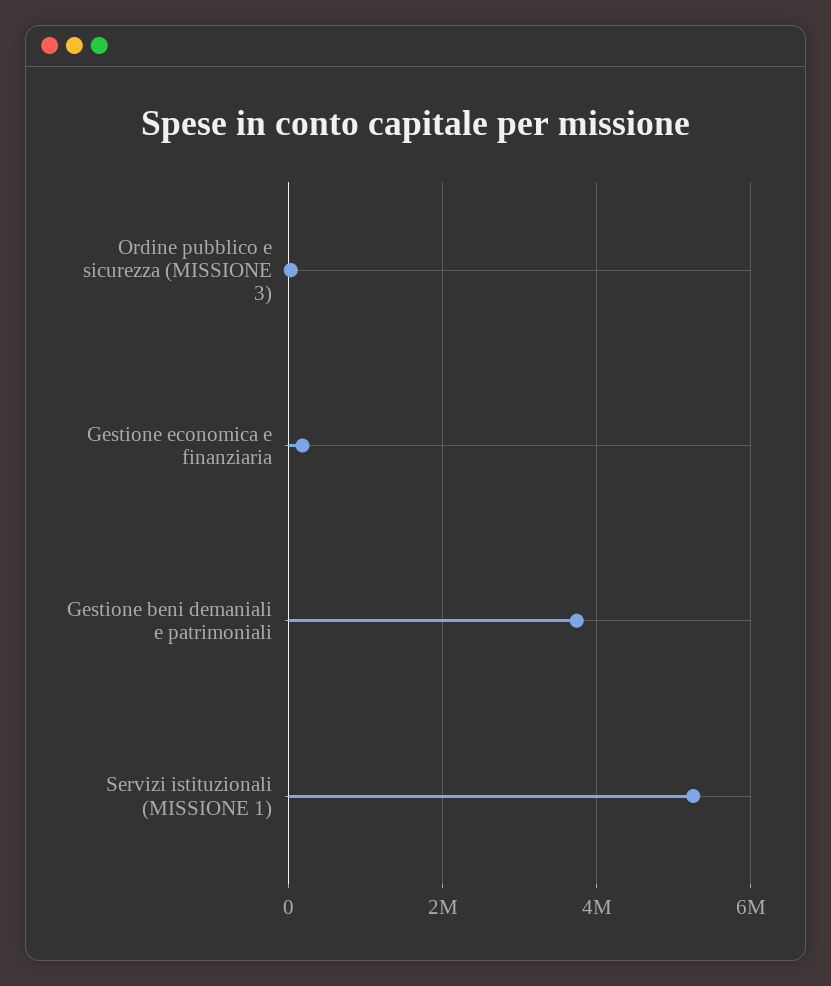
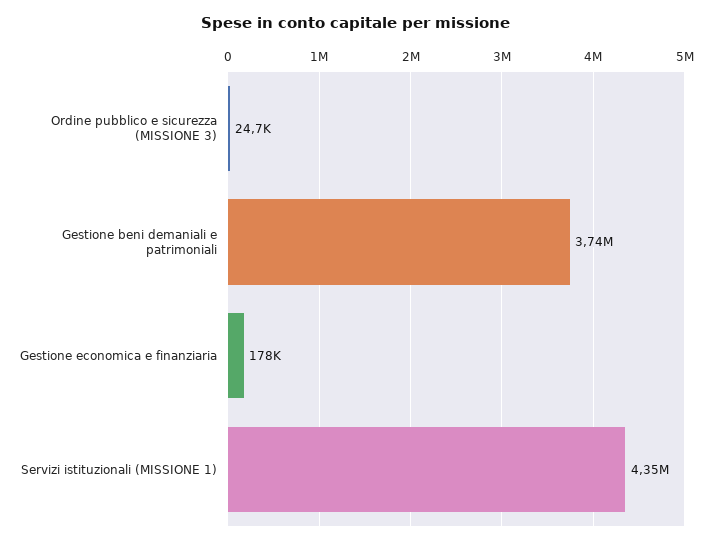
Servizi istituzionali (MISSIONE 1): 5200000 -> 4350000

